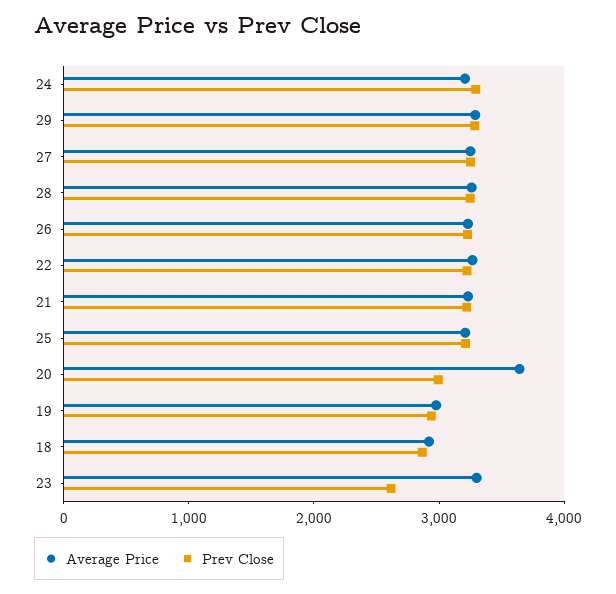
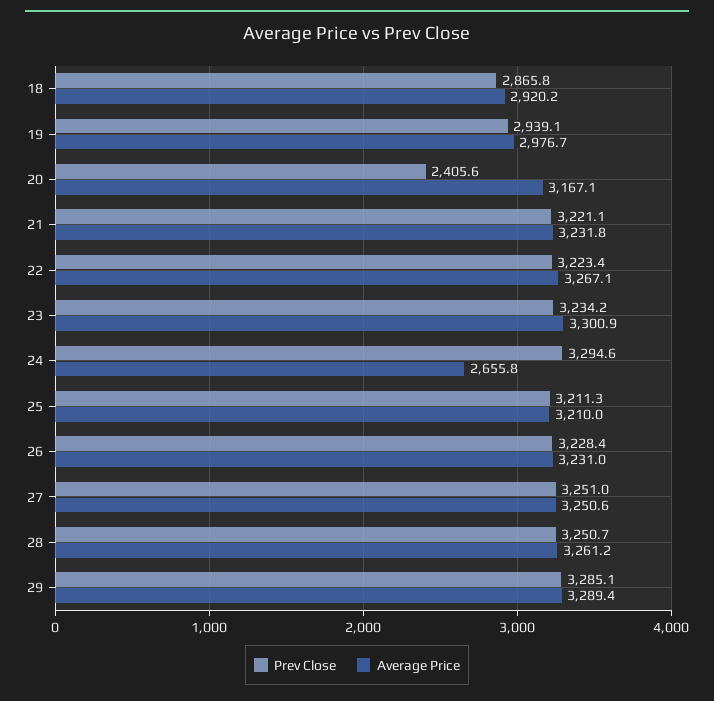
Average Price, 24: 3200 -> 2655.8
Average Price, 20: 3600 -> 3167.1
Prev Close, 20: 3000 -> 2405.6
Prev Close, 23: 2600 -> 3234.2

